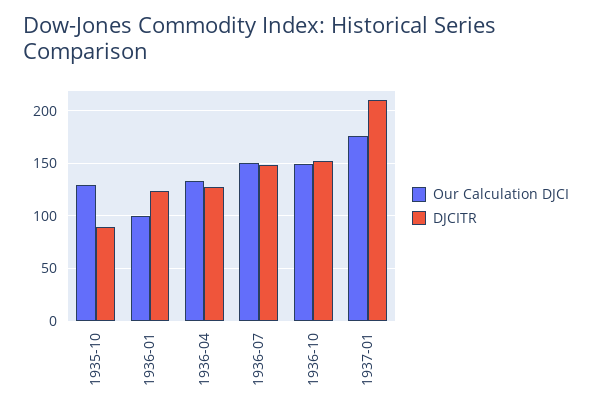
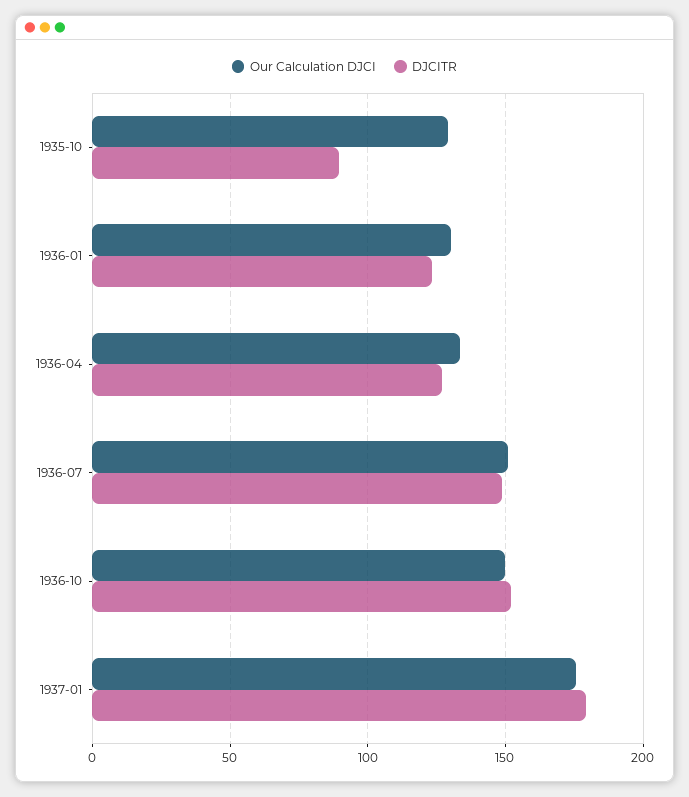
Our Calculation DJCI, 1936-01: 100 -> 130
DJCITR, 1937-01: 210 -> 180

